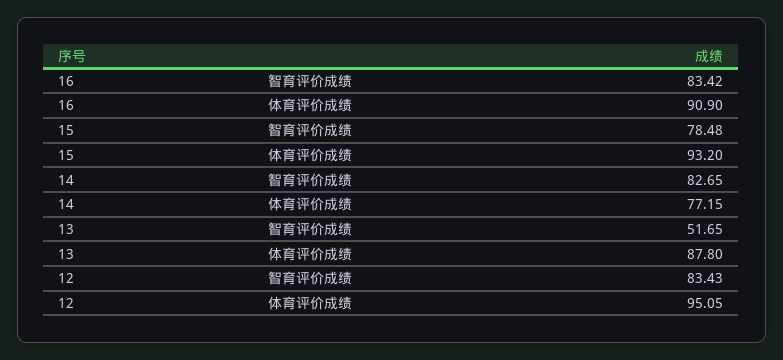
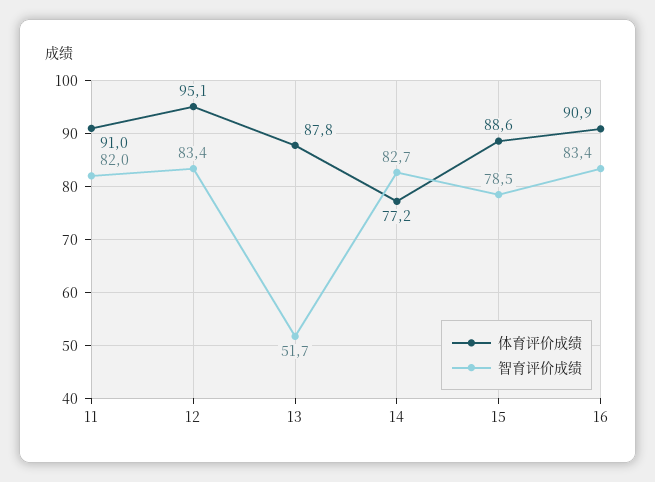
体育评价成绩, 15: 93.2 -> 88.6
体育评价成绩, 11: none -> 91
智育评价成绩, 11: none -> 82

